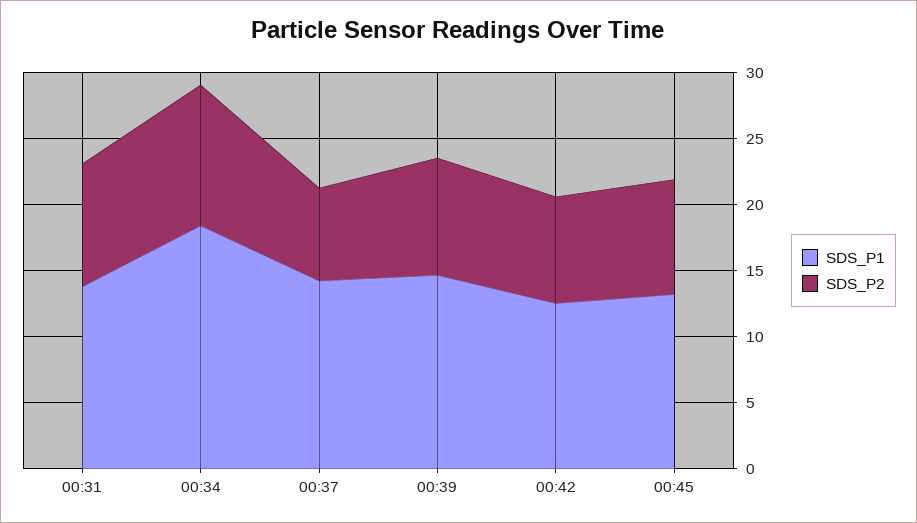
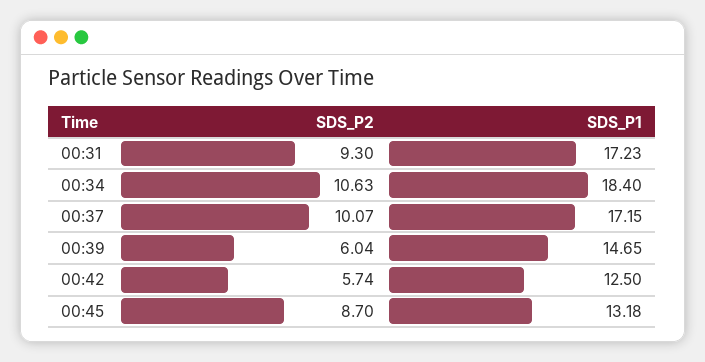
SDS_P1, 00:31: 14 -> 17.23
SDS_P1, 00:37: 14 -> 17.15
SDS_P2, 00:37: 7 -> 10.07
SDS_P2, 00:39: 9 -> 6.04
SDS_P2, 00:42: 8 -> 5.74

